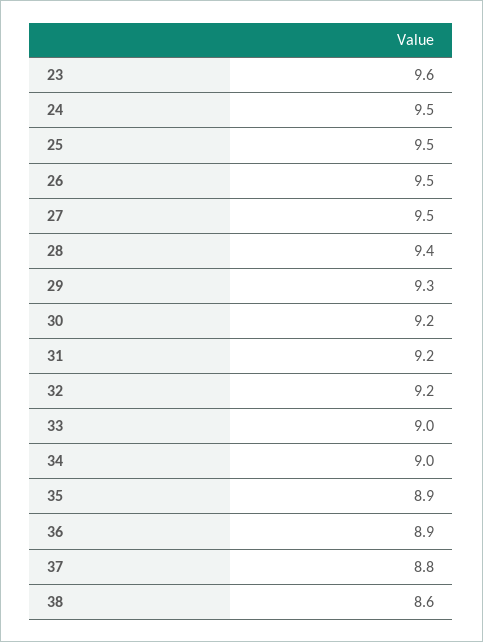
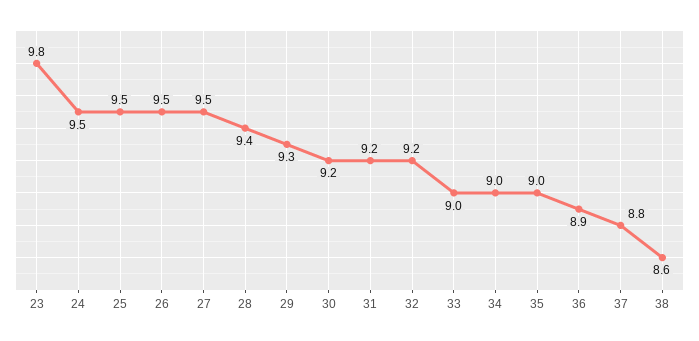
23: 9.6 -> 9.8
35: 8.9 -> 9

